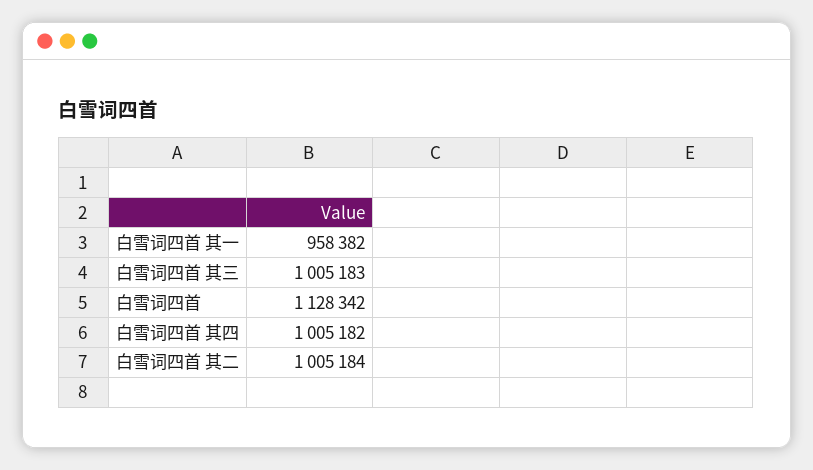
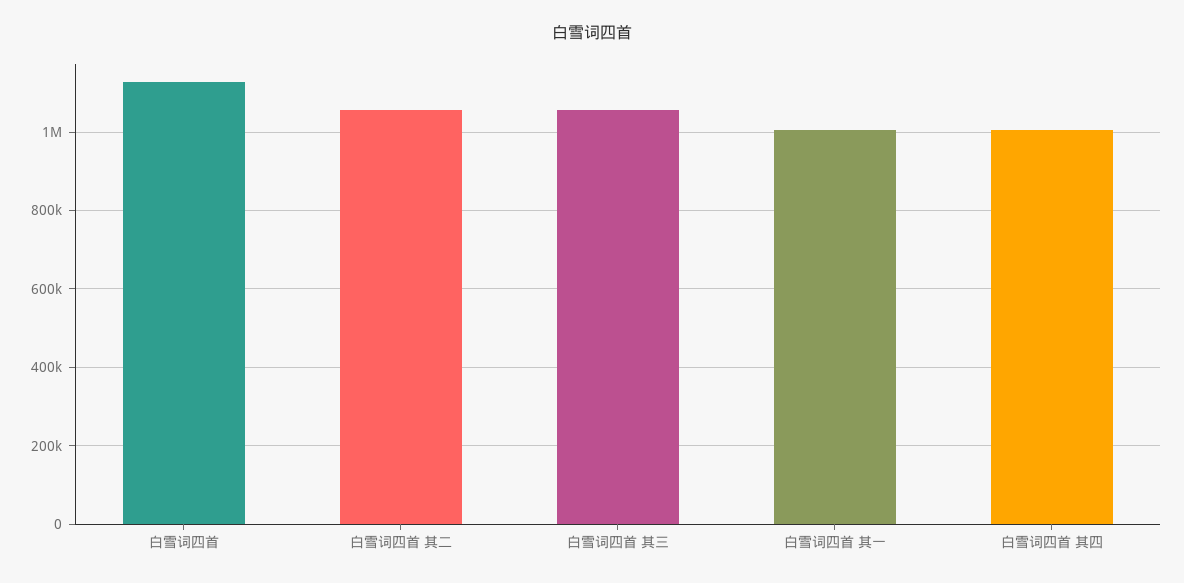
白雪词四首 其一: 958382 -> 1000000
白雪词四首 其三: 1005183 -> 1060000
白雪词四首 其二: 1005184 -> 1060000

